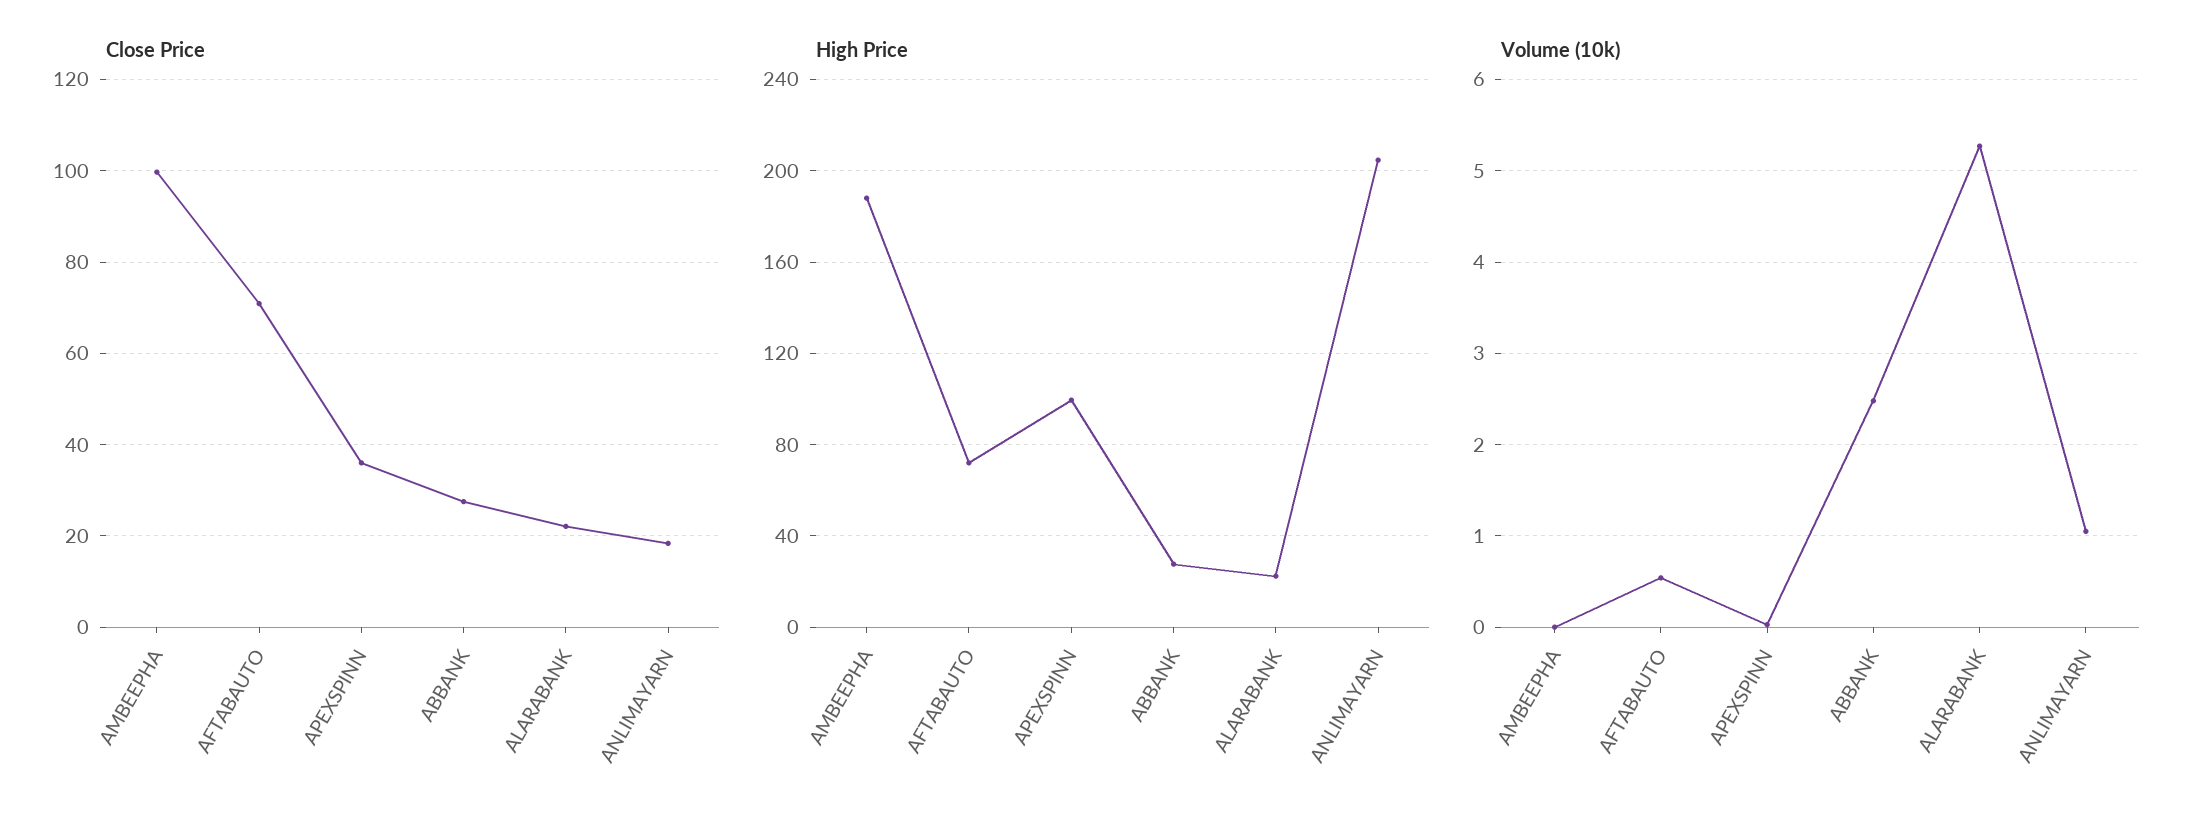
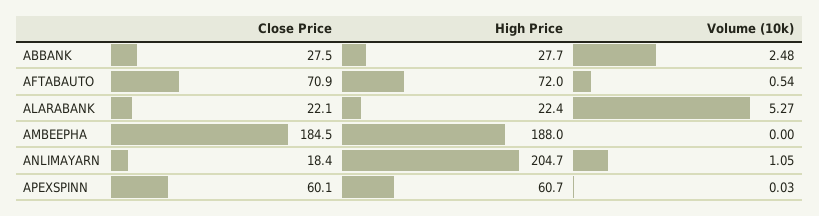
Close Price, AMBEEPHA: 100 -> 184.5
Close Price, APEXSPINN: 36 -> 60.1
High Price, APEXSPINN: 100 -> 60.7

